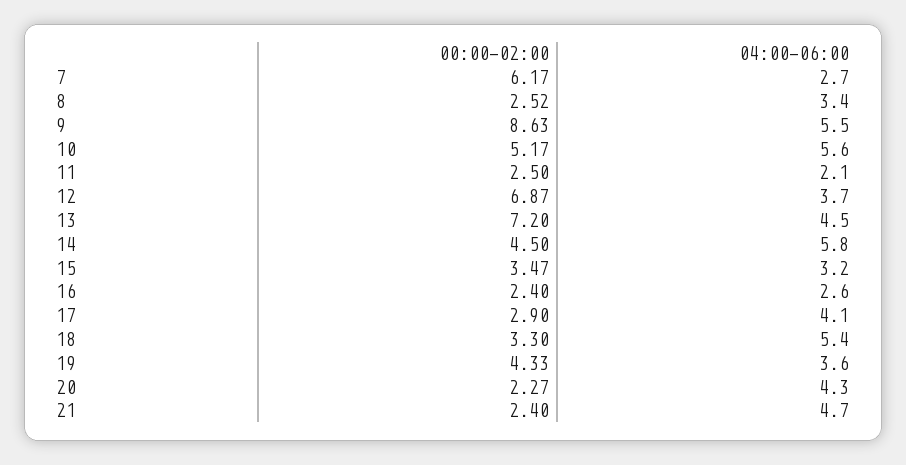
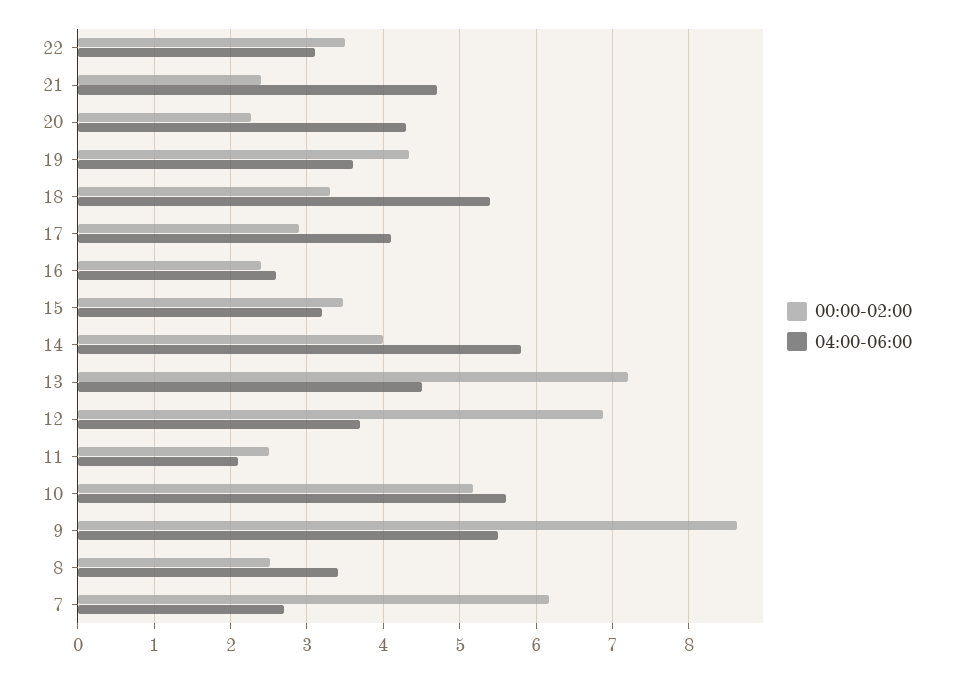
00:00-02:00, 14: 4.5 -> 4
00:00-02:00, 22: none -> 3.5
04:00-06:00, 22: none -> 3.1

